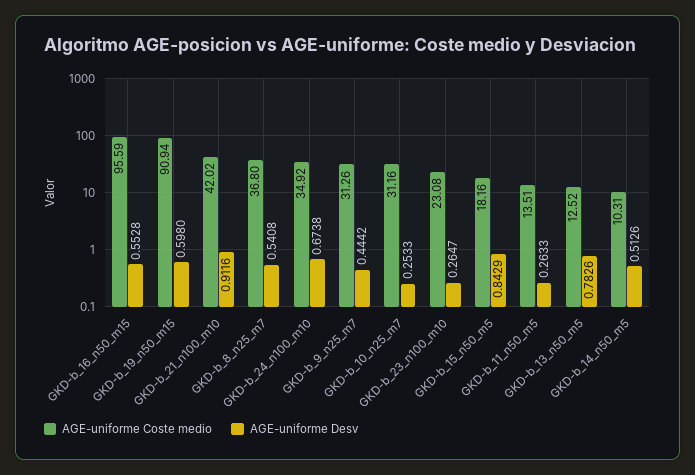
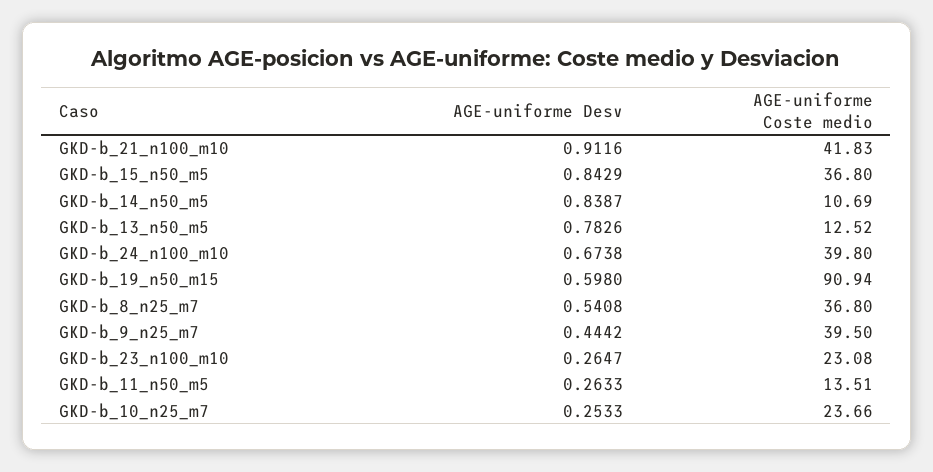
AGE-uniforme Coste medio, GKD-b_16_n50_m15: 95.59 -> none
AGE-uniforme Desv, GKD-b_16_n50_m15: 0.5528 -> none
AGE-uniforme Coste medio, GKD-b_21_n100_m10: 42.02 -> 41.83
AGE-uniforme Coste medio, GKD-b_24_n100_m10: 34.92 -> 39.8
AGE-uniforme Coste medio, GKD-b_9_n25_m7: 31.26 -> 39.5
AGE-uniforme Coste medio, GKD-b_10_n25_m7: 31.16 -> 23.66
AGE-uniforme Coste medio, GKD-b_15_n50_m5: 18.16 -> 36.8
AGE-uniforme Coste medio, GKD-b_14_n50_m5: 10.31 -> 10.69
AGE-uniforme Desv, GKD-b_14_n50_m5: 0.5126 -> 0.8387

